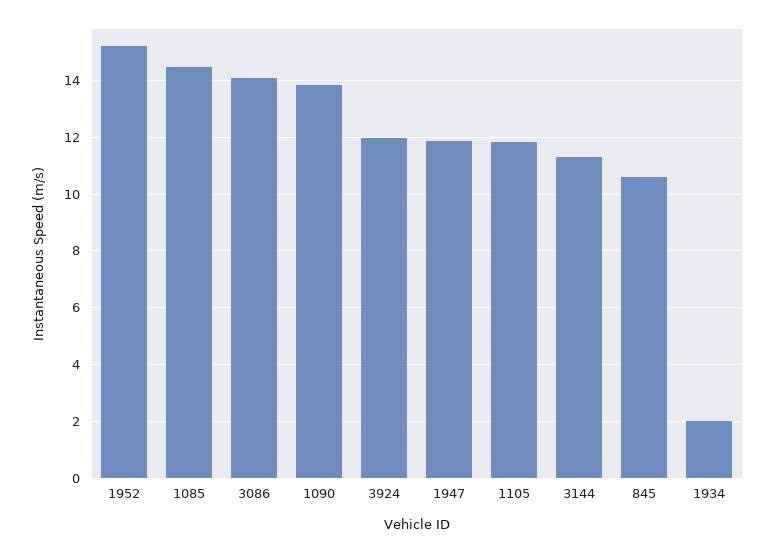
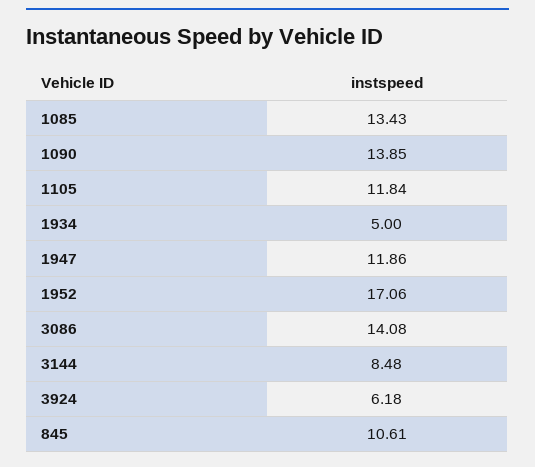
1952: 15.25 -> 17.06
1085: 14.5 -> 13.43
3924: 12 -> 6.18
3144: 11.25 -> 8.48
1934: 2 -> 5

